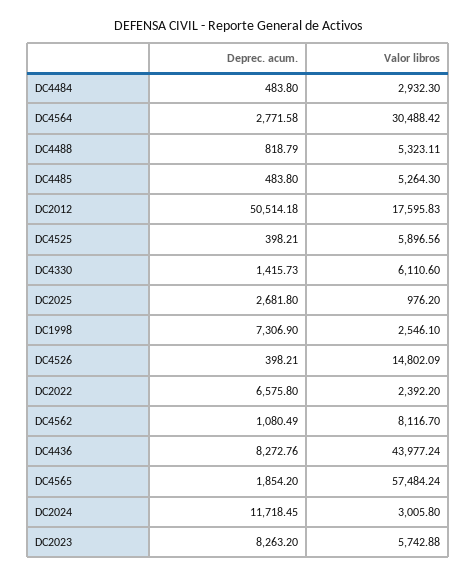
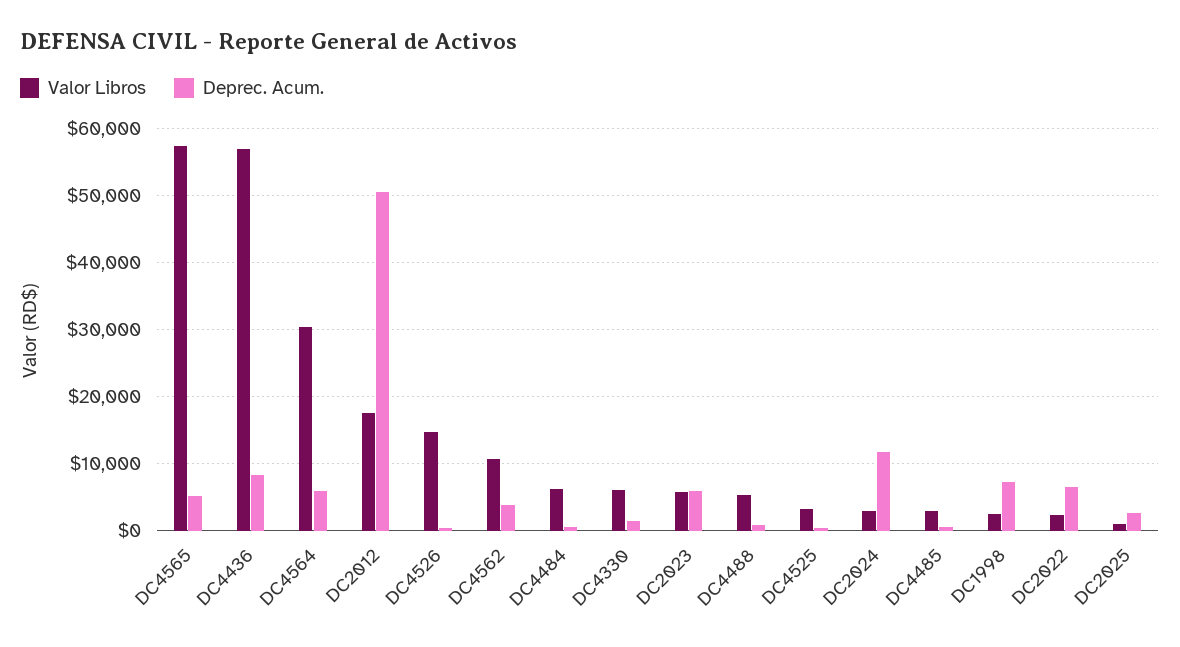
Valor libros, DC4484: 2932.3 -> 6000
Deprec. acum., DC4564: 2771.58 -> 6000
Valor libros, DC4485: 5264.3 -> 3000
Valor libros, DC4525: 5896.56 -> 3000
Deprec. acum., DC4562: 1080.49 -> 4000
Valor libros, DC4562: 8116.7 -> 11000
Valor libros, DC4436: 43977.24 -> 57000
Deprec. acum., DC4565: 1854.2 -> 5000
Deprec. acum., DC2023: 8263.2 -> 6000

